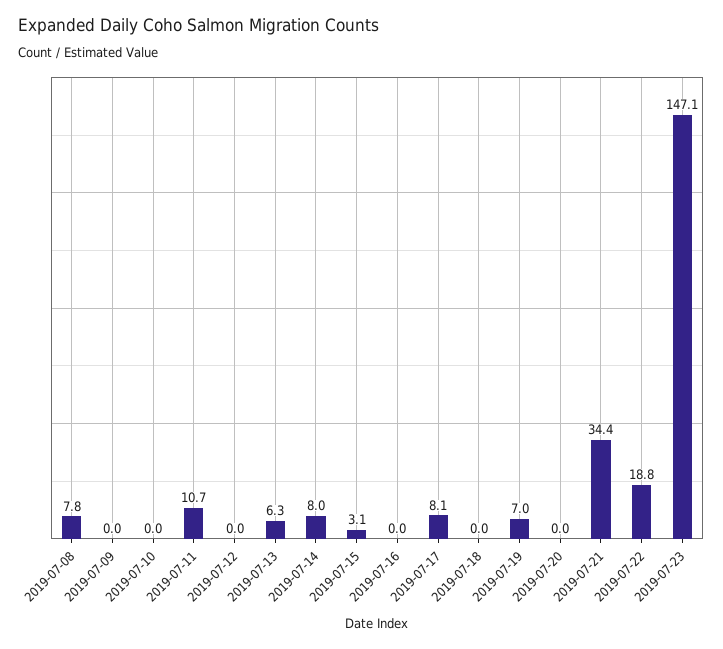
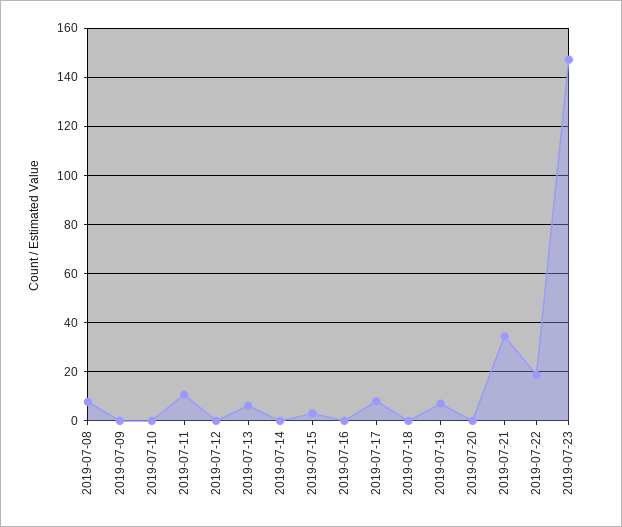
2019-07-14: 8 -> 0

